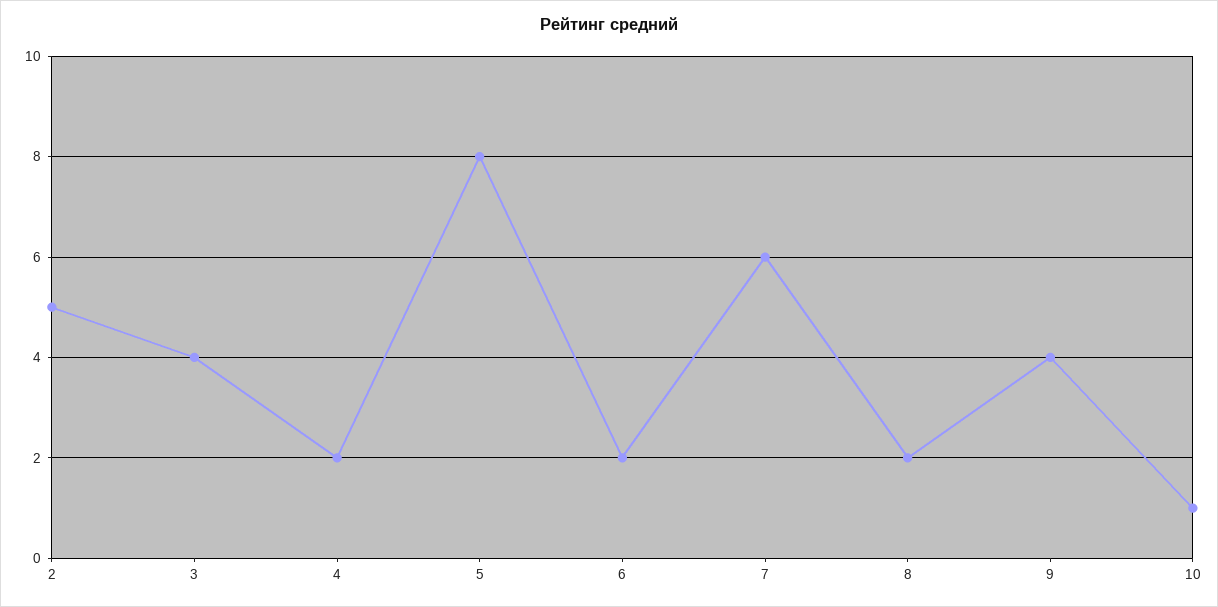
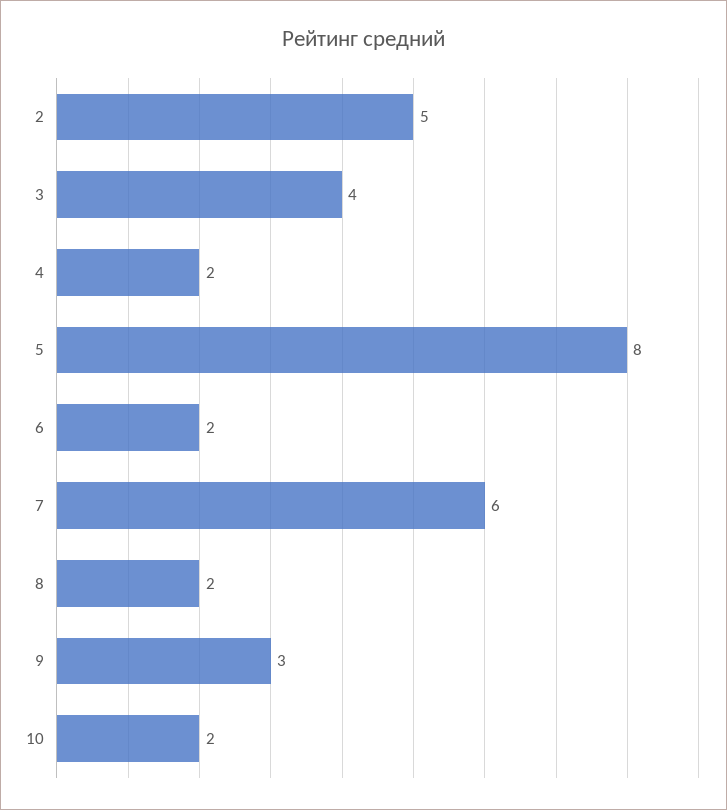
9: 4 -> 3
10: 1 -> 2

